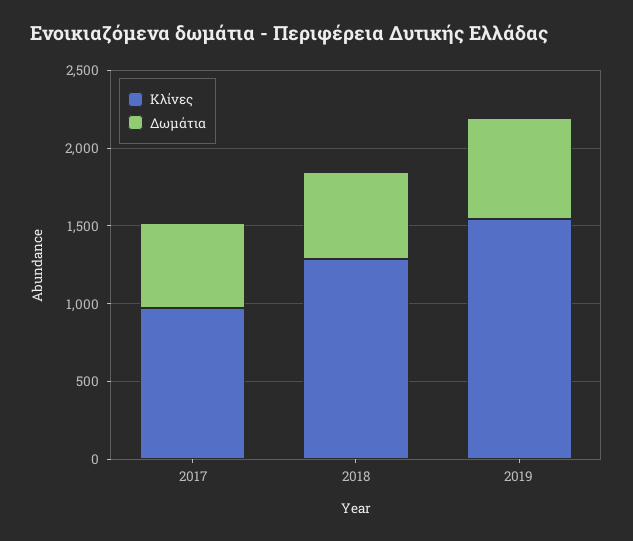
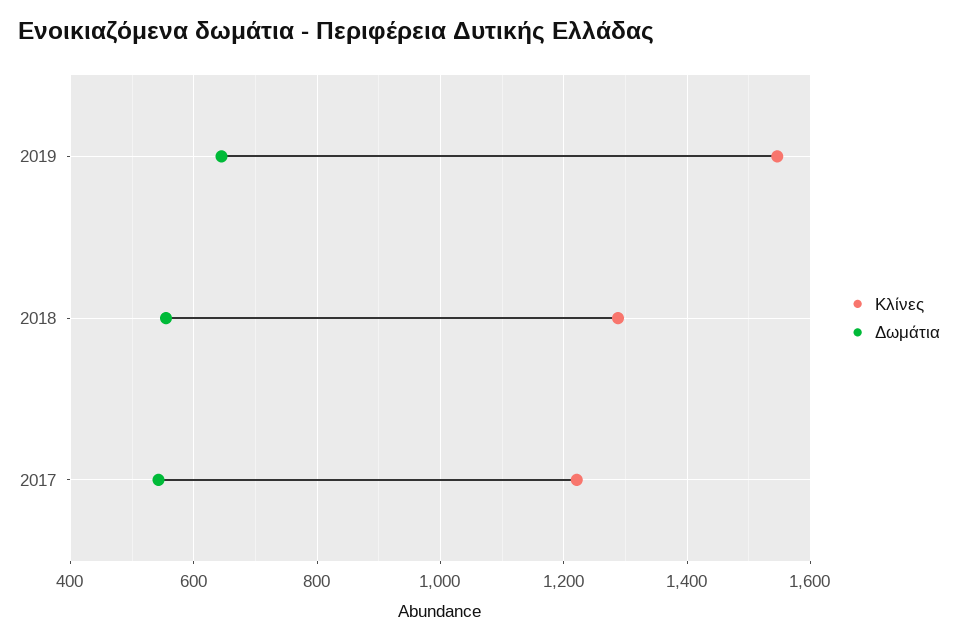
Κλίνες, 2017: 1000 -> 1220

